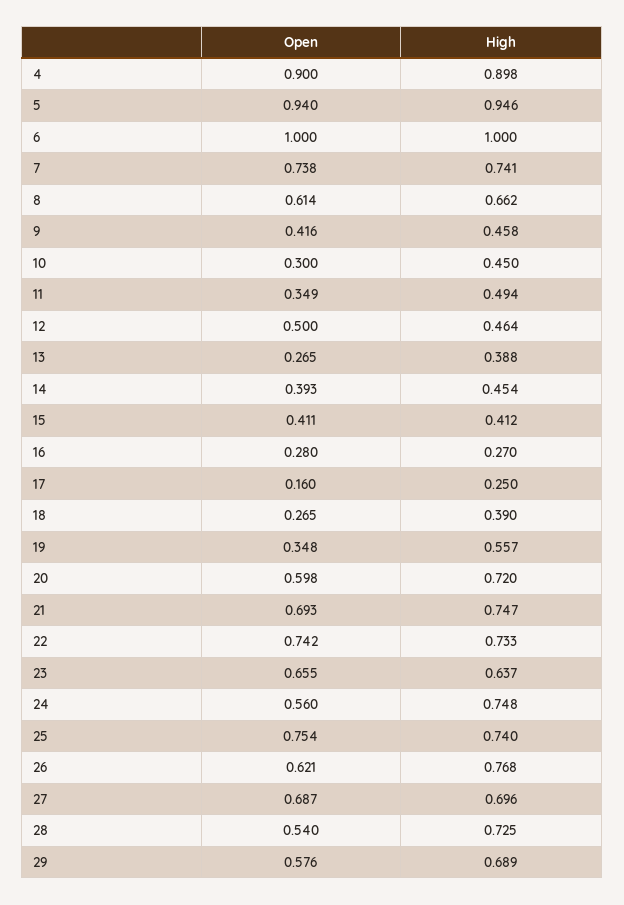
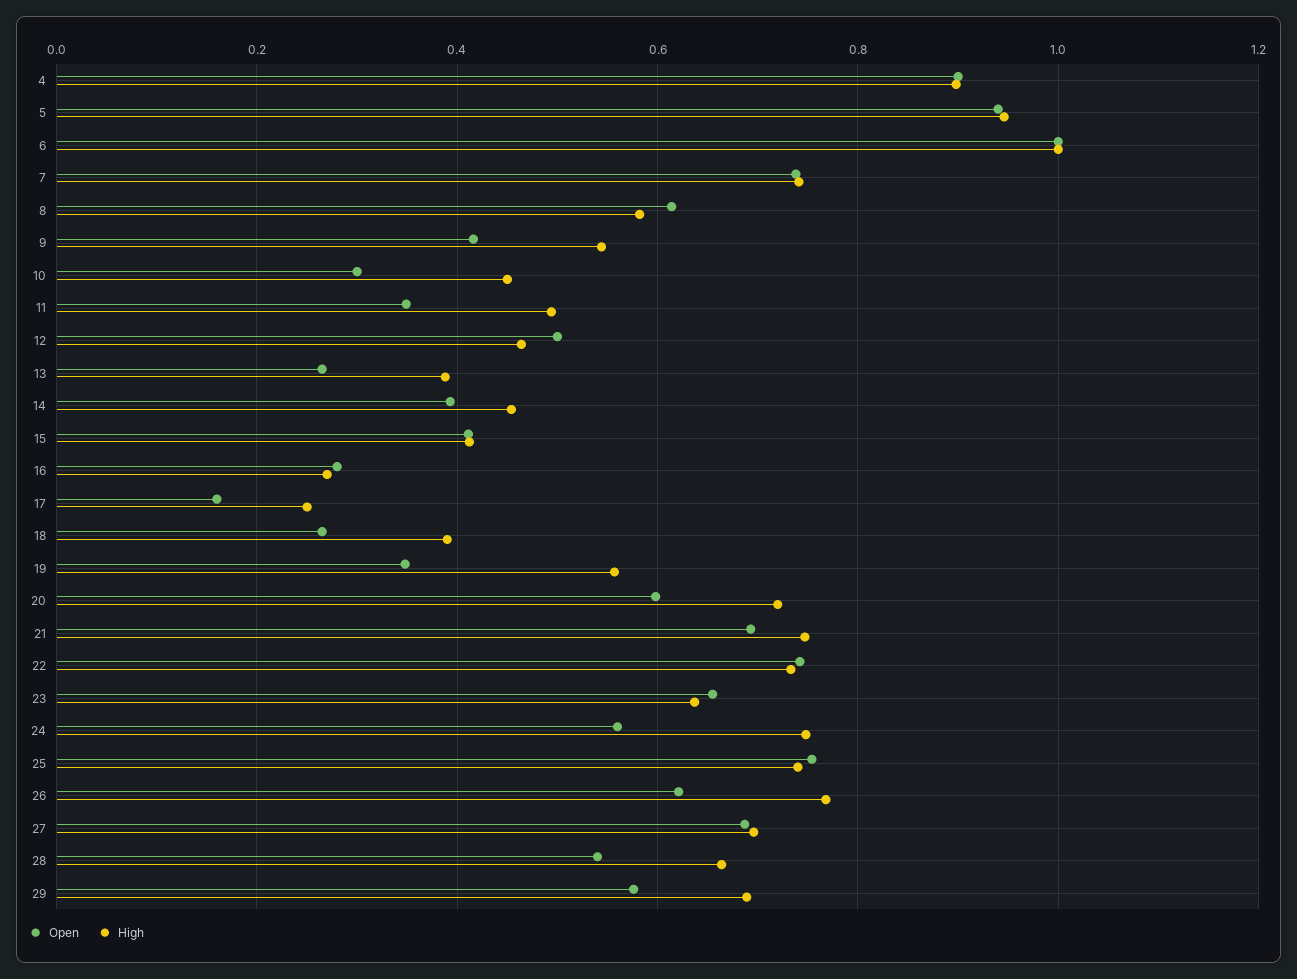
High, 8: 0.662 -> 0.58
High, 9: 0.458 -> 0.54
High, 28: 0.725 -> 0.66

